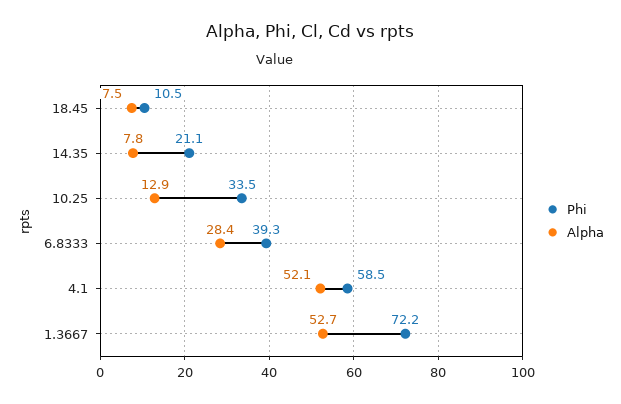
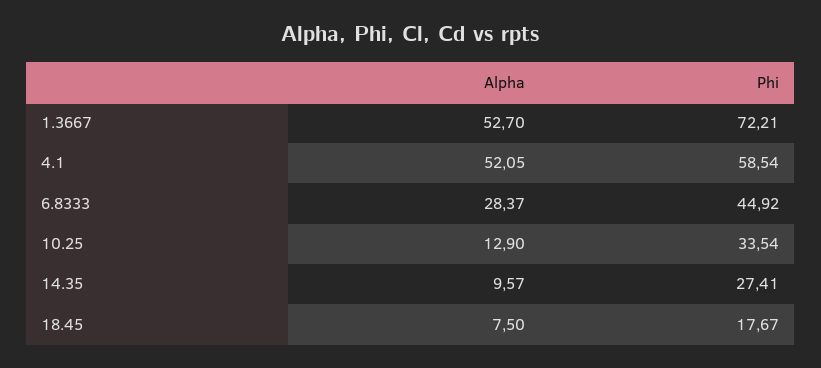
Phi, 18.45: 10.5 -> 17.67
Phi, 14.35: 21.1 -> 27.41
Alpha, 14.35: 7.8 -> 9.57
Phi, 6.8333: 39.3 -> 44.92

